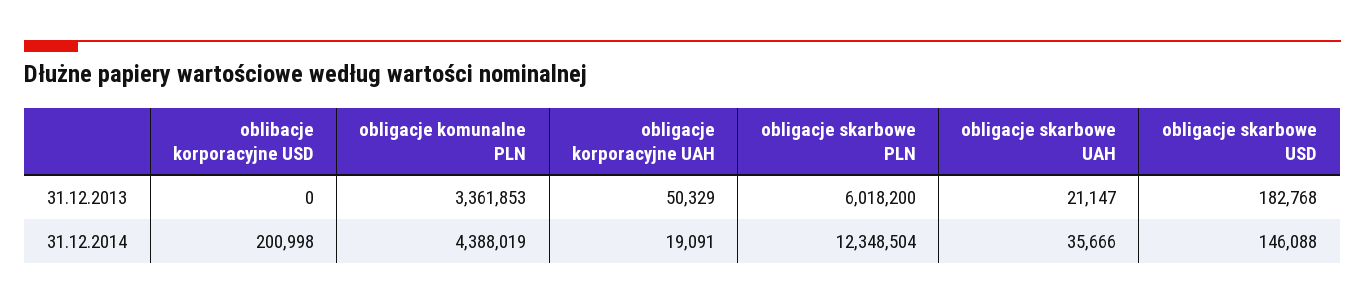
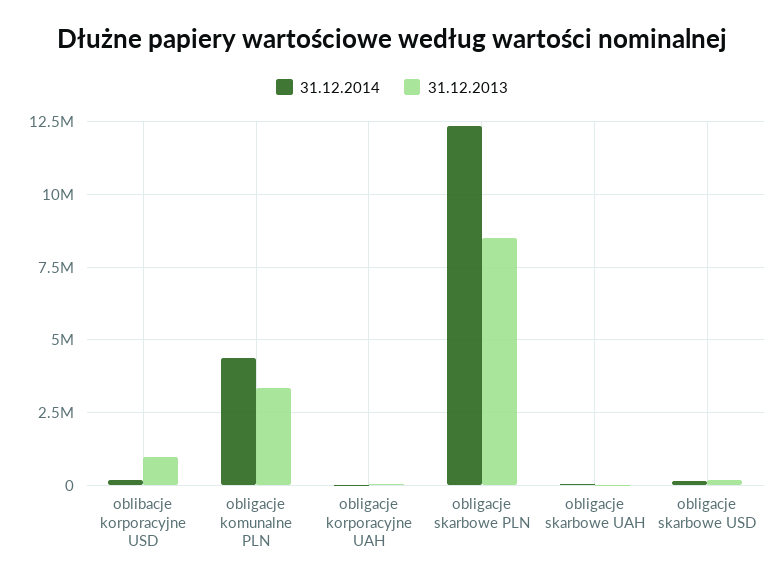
31.12.2013, oblibacje korporacyjne USD: 0 -> 1000000
31.12.2013, obligacje skarbowe PLN: 6018200 -> 8500000

